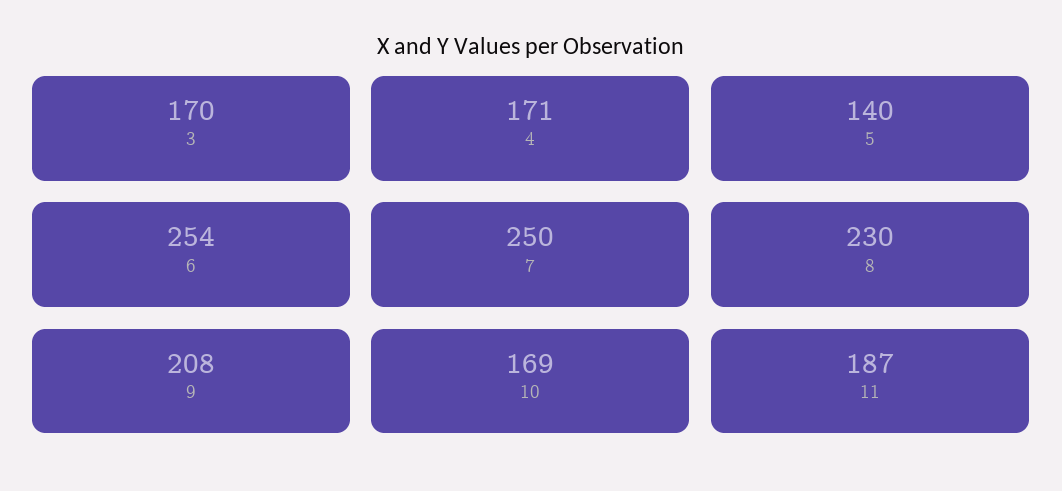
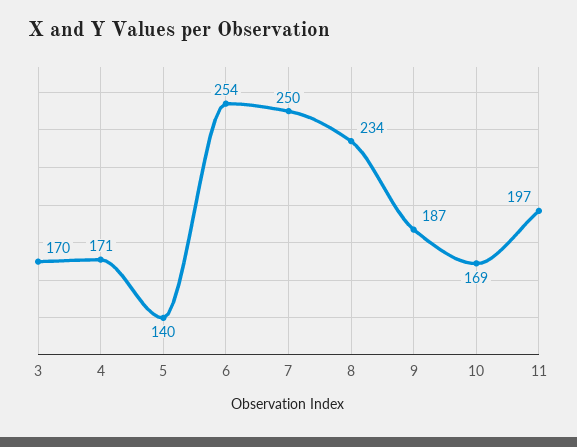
8: 230 -> 234
9: 208 -> 187
11: 187 -> 197

